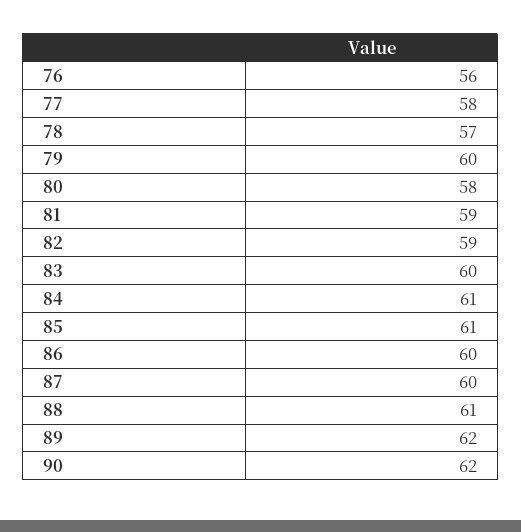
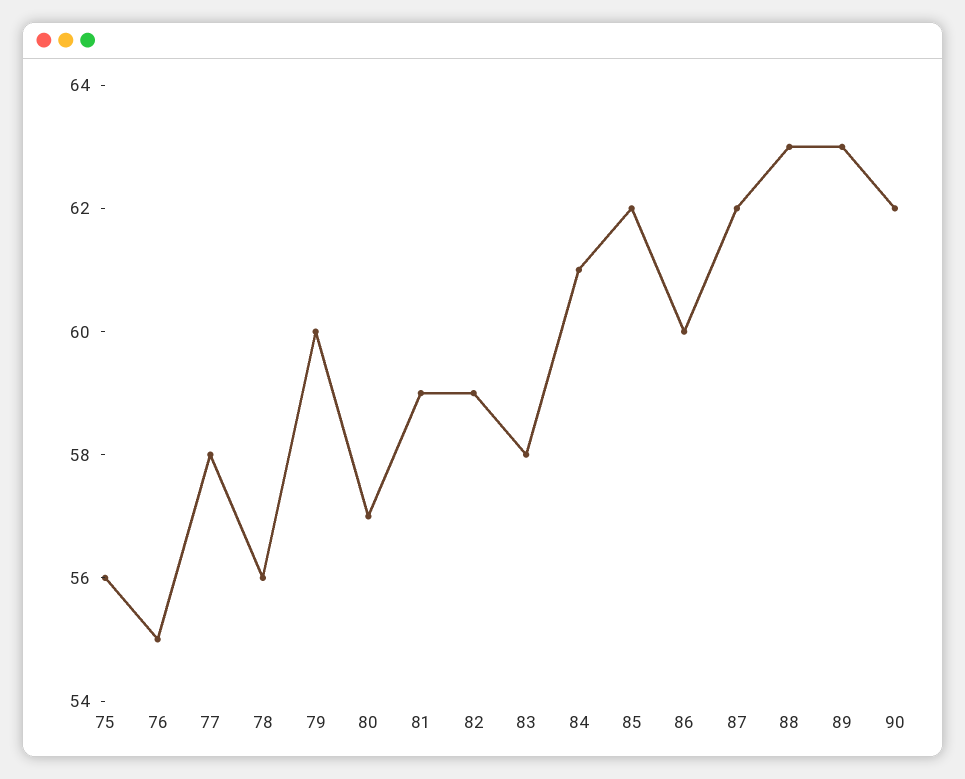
76: 56 -> 55
78: 57 -> 56
80: 58 -> 57
83: 60 -> 58
85: 61 -> 62
87: 60 -> 62
88: 61 -> 63
89: 62 -> 63
75: none -> 56

